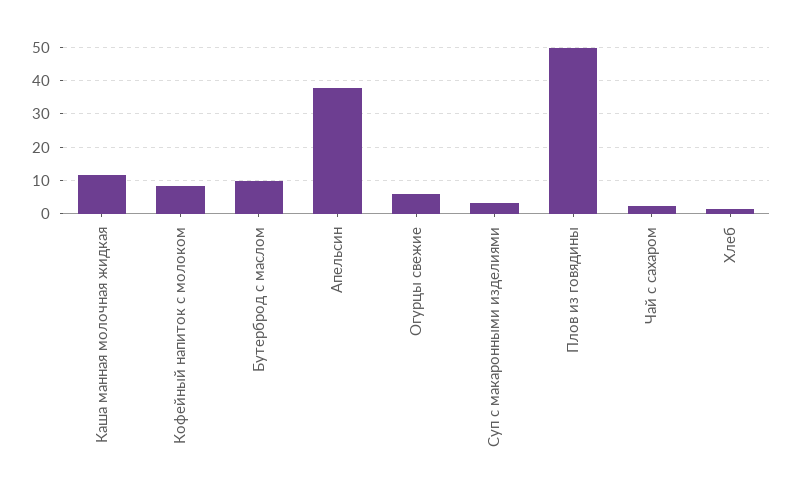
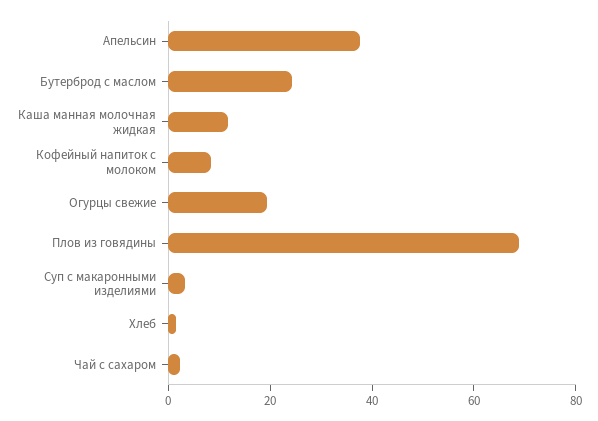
Бутерброд с маслом: 10 -> 25
Огурцы свежие: 6 -> 20
Плов из говядины: 50 -> 70

